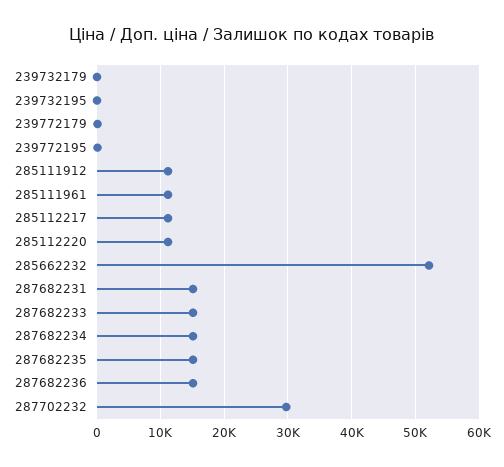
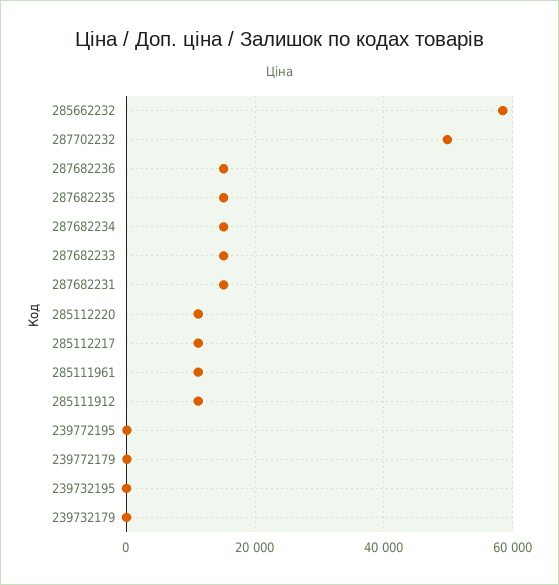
285662232: 52000 -> 58000
287702232: 30000 -> 50000

